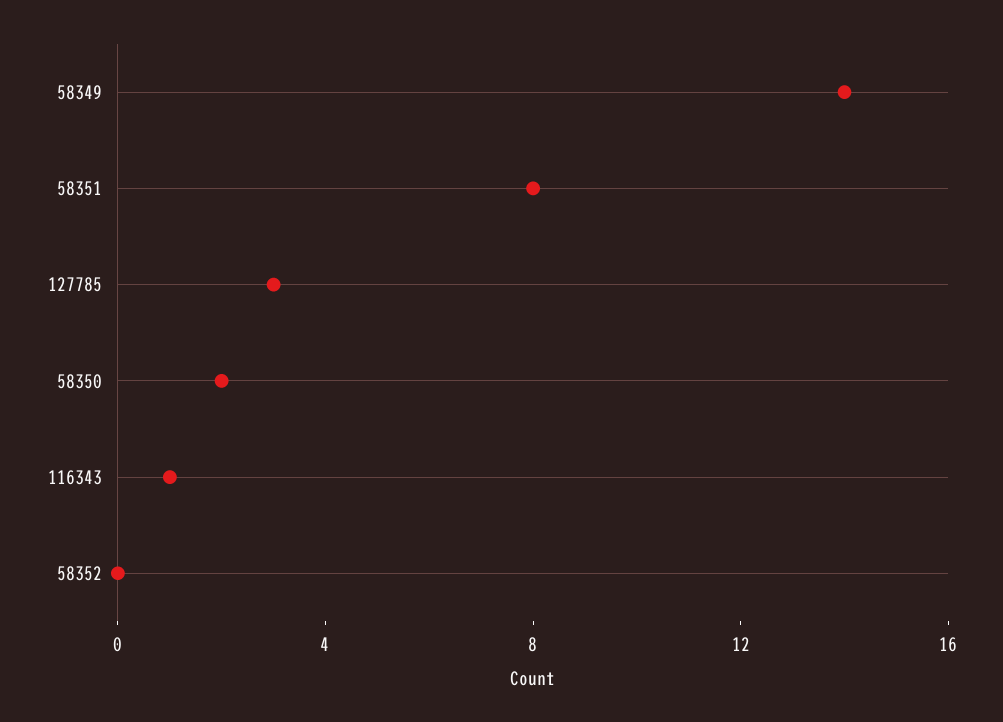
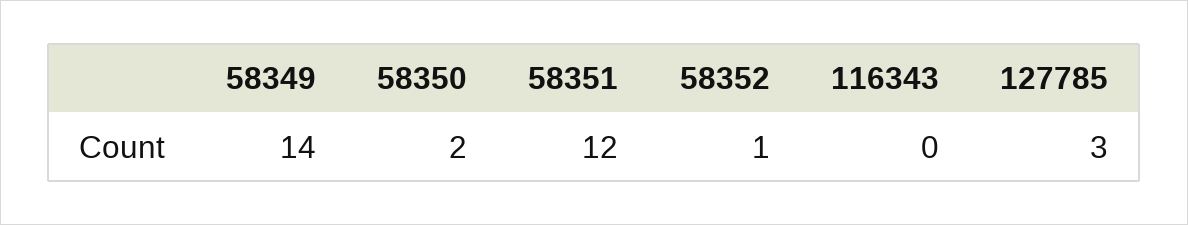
58351: 8 -> 12
116343: 1 -> 0
58352: 0 -> 1

